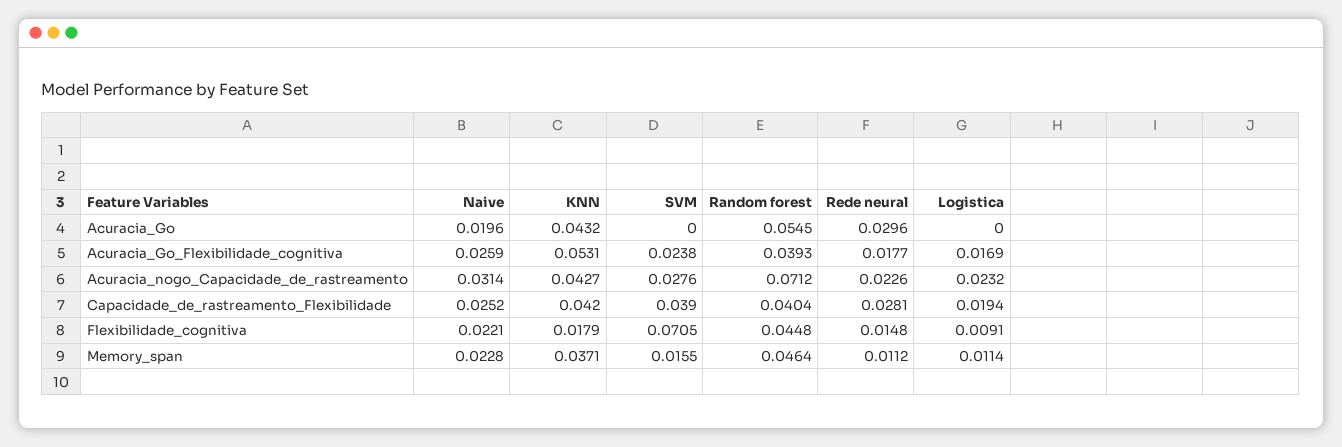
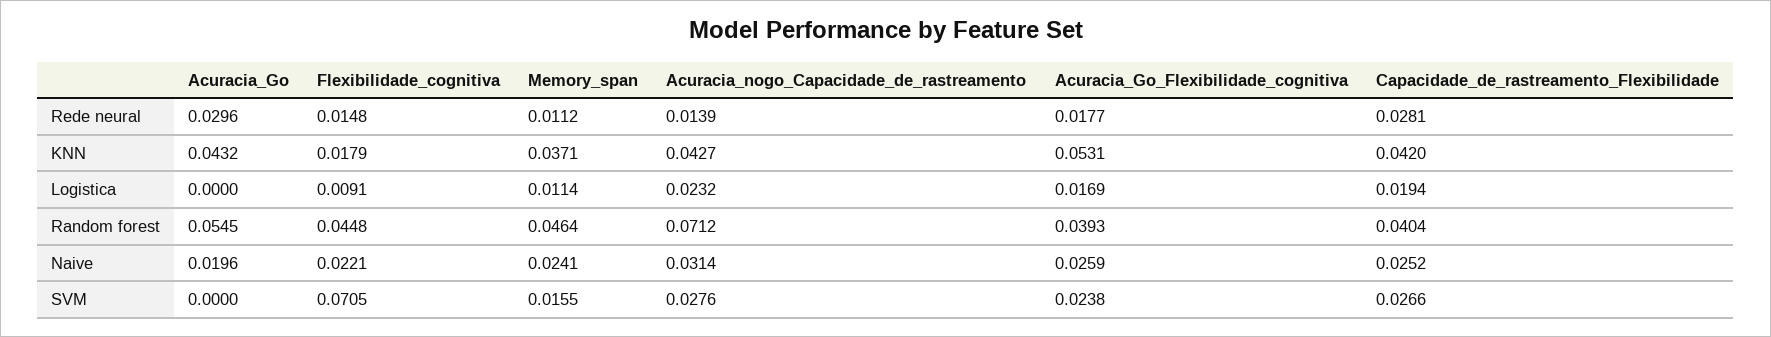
Rede neural, Acuracia_nogo_Capacidade_de_rastreamento: 0.0226 -> 0.0139
SVM, Capacidade_de_rastreamento_Flexibilidade: 0.039 -> 0.0266
Naive, Memory_span: 0.0228 -> 0.0241

